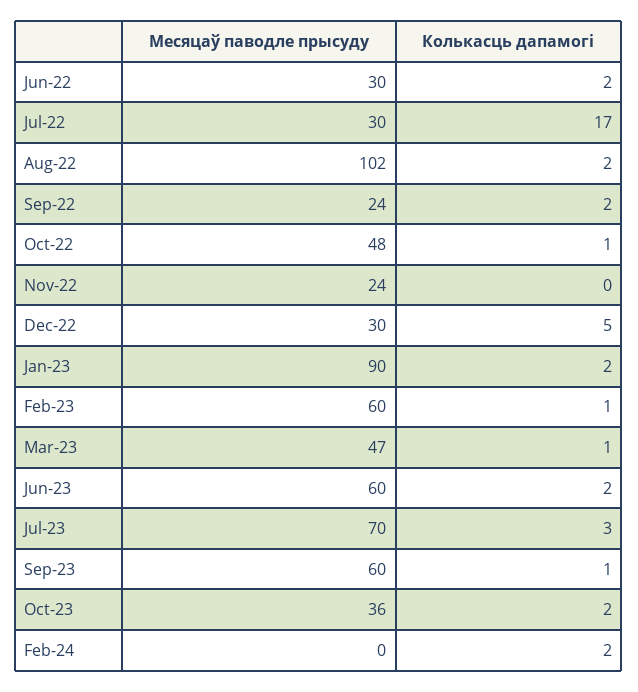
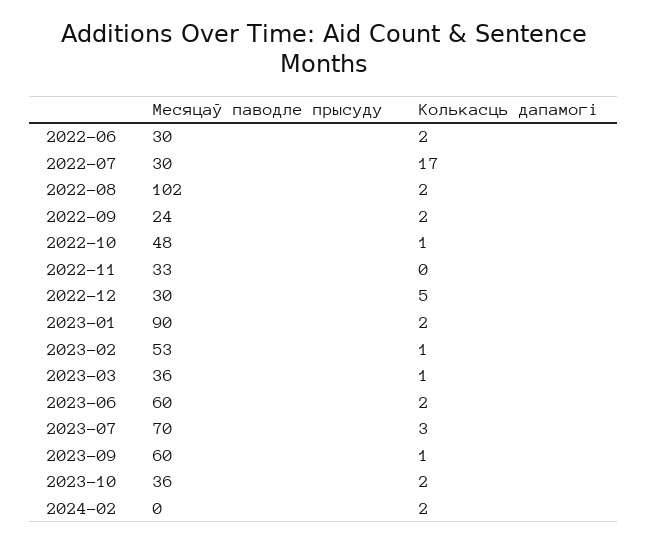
Месяцаў паводле прысуду, Nov-22: 24 -> 33
Месяцаў паводле прысуду, Feb-23: 60 -> 53
Месяцаў паводле прысуду, Mar-23: 47 -> 36

